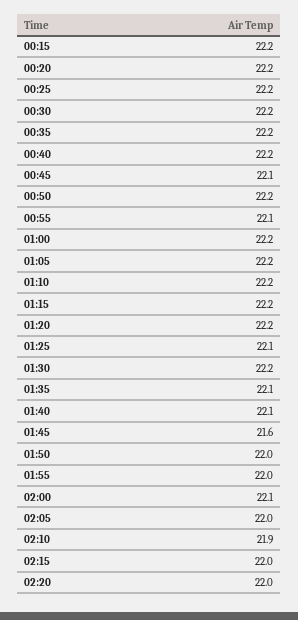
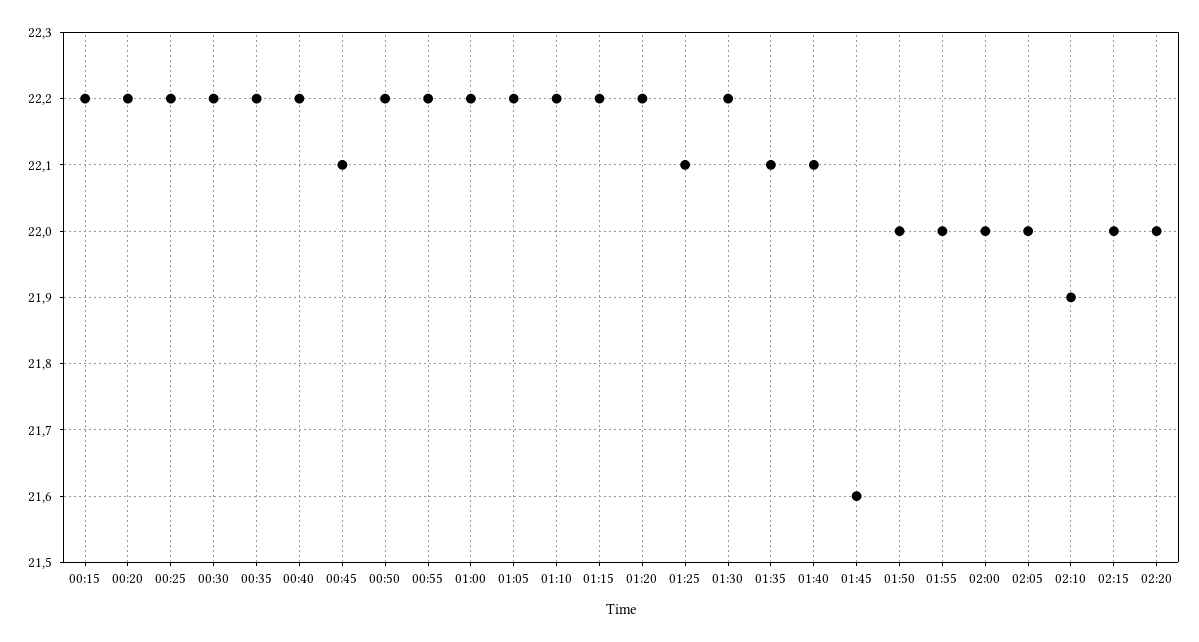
00:55: 22.1 -> 22.2
02:00: 22.1 -> 22

